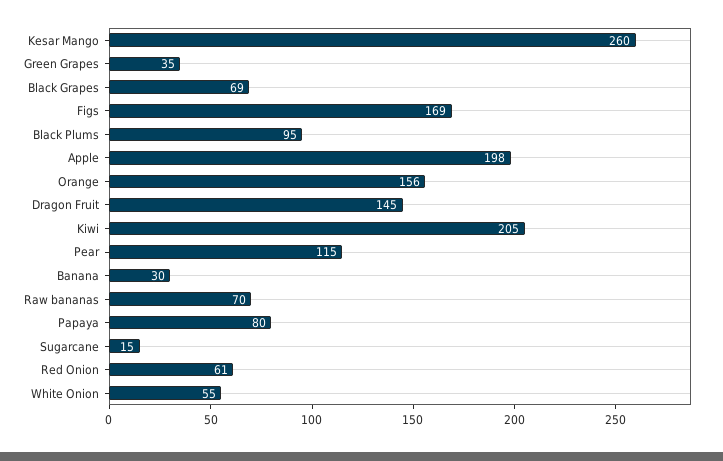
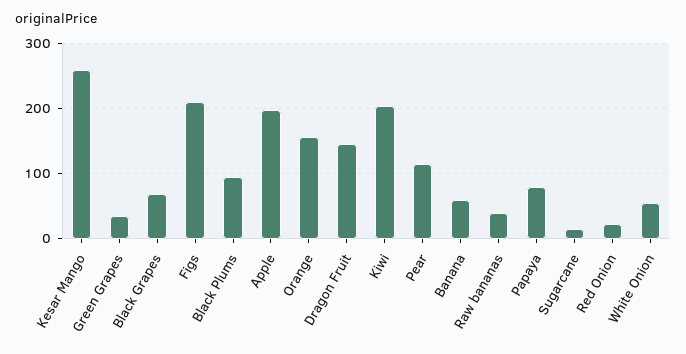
Figs: 169 -> 210
Banana: 30 -> 60
Raw bananas: 70 -> 40
Red Onion: 61 -> 20

